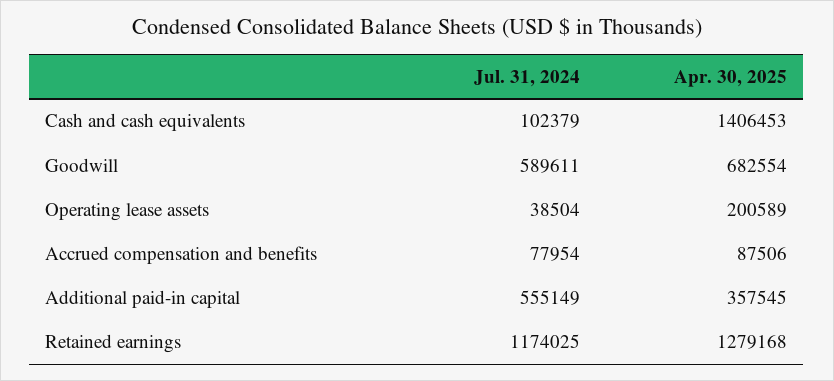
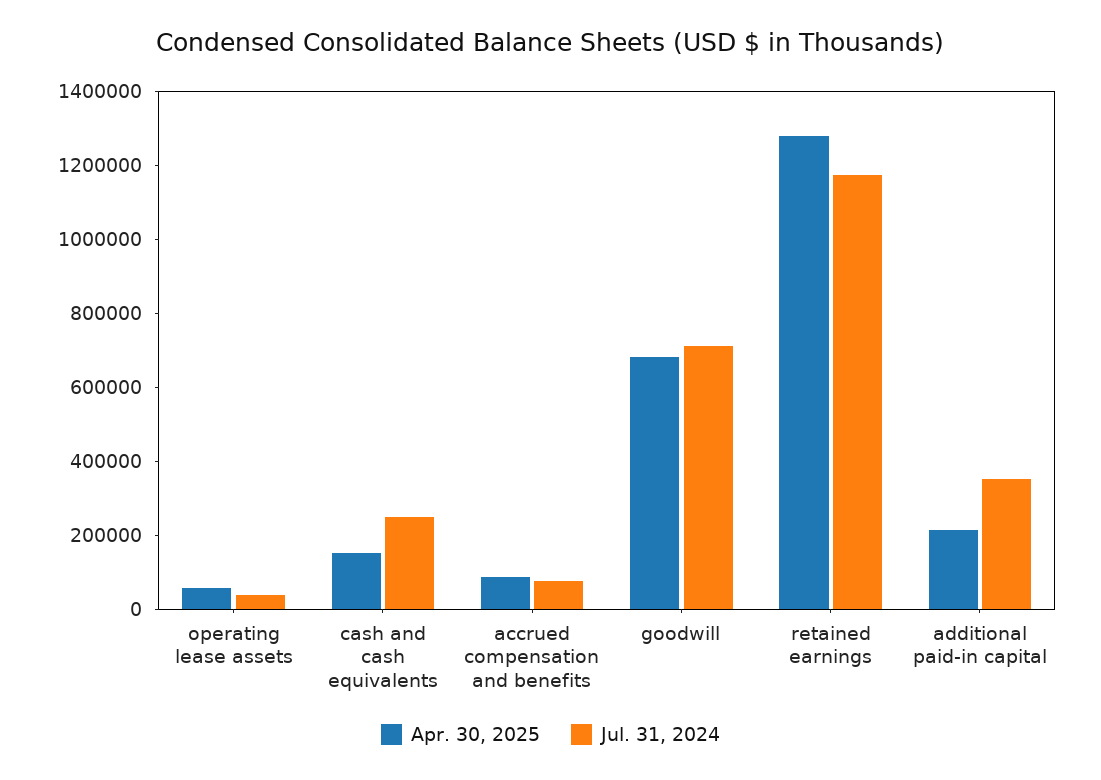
Jul. 31, 2024, Cash and cash equivalents: 102379 -> 250000
Apr. 30, 2025, Cash and cash equivalents: 1406453 -> 150000
Jul. 31, 2024, Goodwill: 589611 -> 700000
Apr. 30, 2025, Operating lease assets: 200589 -> 50000
Jul. 31, 2024, Additional paid-in capital: 555149 -> 350000
Apr. 30, 2025, Additional paid-in capital: 357545 -> 200000

